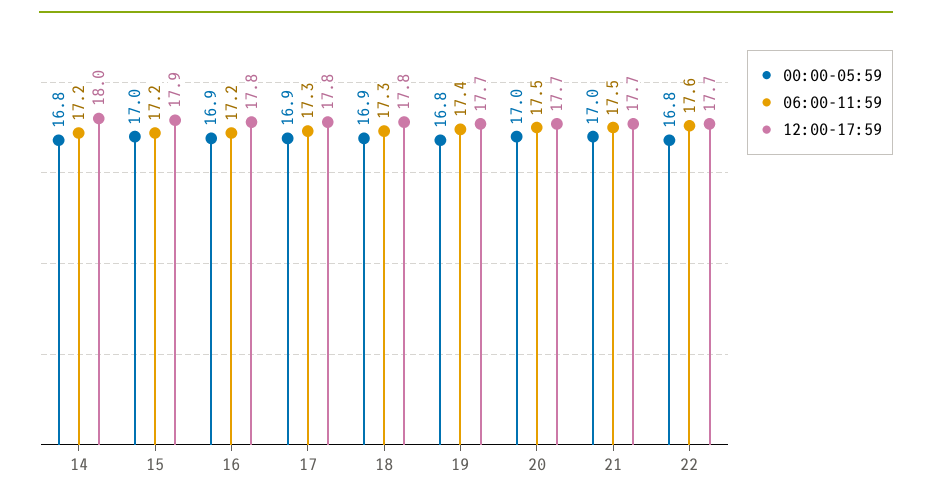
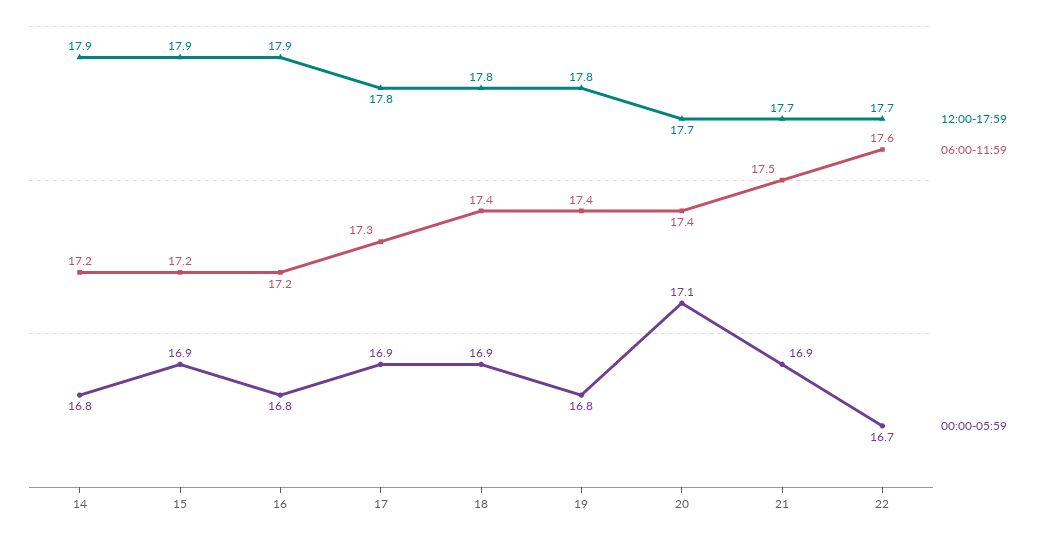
12:00-17:59, 14: 18 -> 17.9
00:00-05:59, 15: 17 -> 16.9
00:00-05:59, 16: 16.9 -> 16.8
12:00-17:59, 16: 17.8 -> 17.9
06:00-11:59, 18: 17.3 -> 17.4
12:00-17:59, 19: 17.7 -> 17.8
00:00-05:59, 20: 17 -> 17.1
06:00-11:59, 20: 17.5 -> 17.4
00:00-05:59, 21: 17 -> 16.9
00:00-05:59, 22: 16.8 -> 16.7

